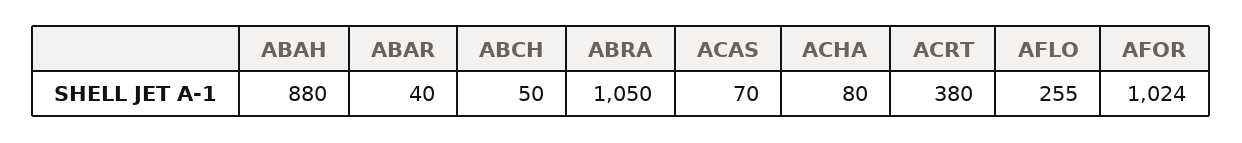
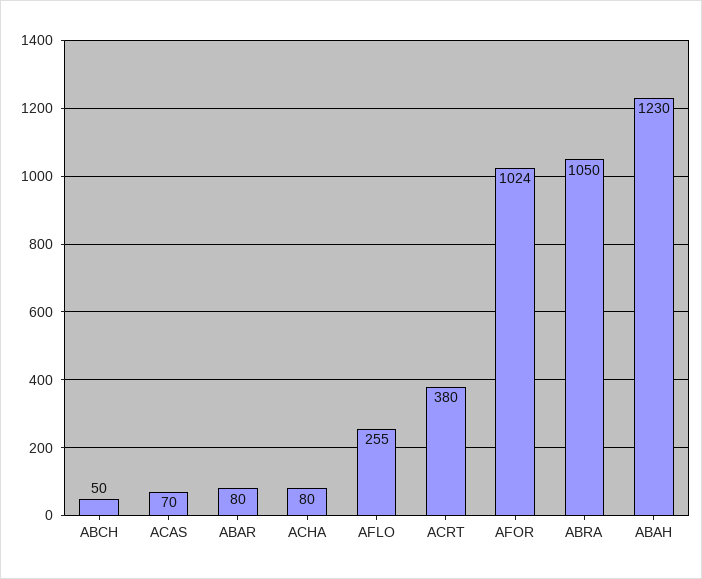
ABAH: 880 -> 1230
ABAR: 40 -> 80

